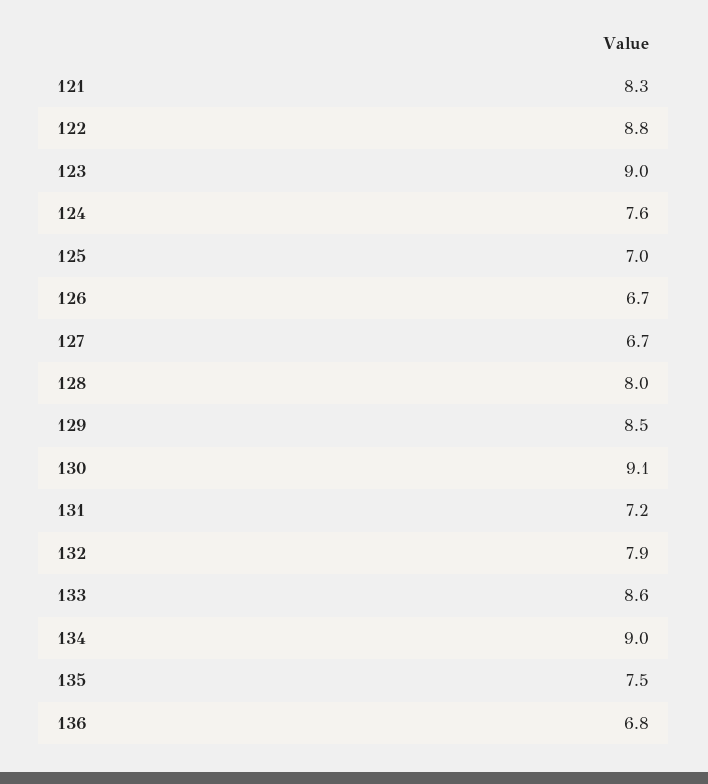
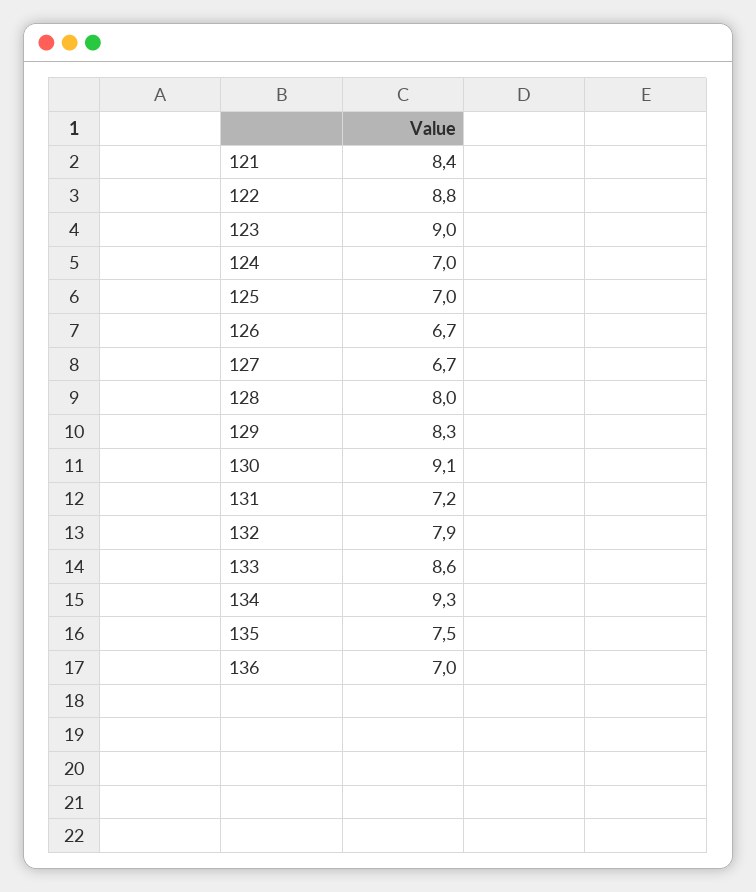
121: 8.3 -> 8.4
124: 7.6 -> 7
129: 8.5 -> 8.3
134: 9 -> 9.3
136: 6.8 -> 7

